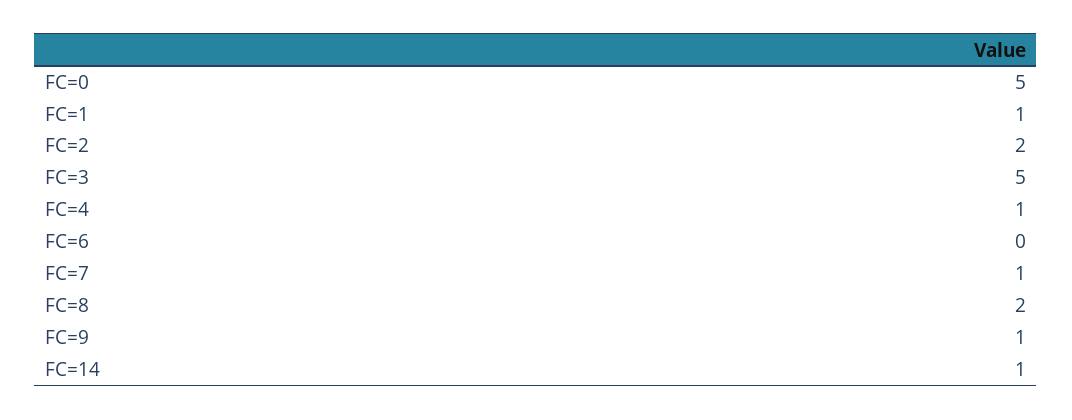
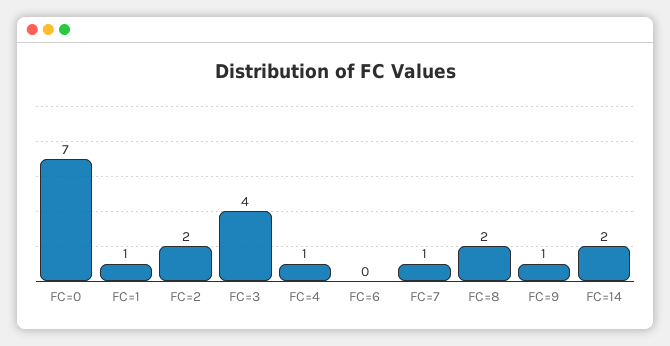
FC=0: 5 -> 7
FC=3: 5 -> 4
FC=14: 1 -> 2

